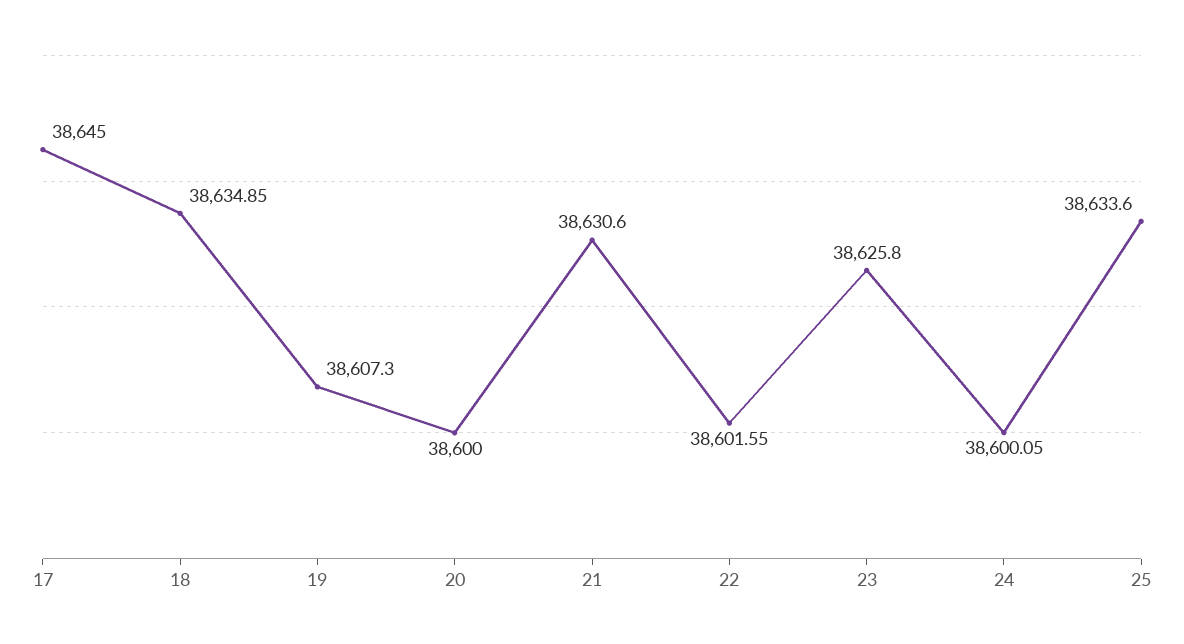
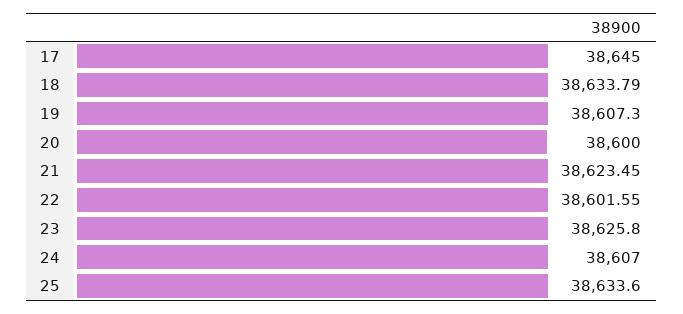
18: 38634.85 -> 38633.79
21: 38630.6 -> 38623.45
24: 38600.05 -> 38607

